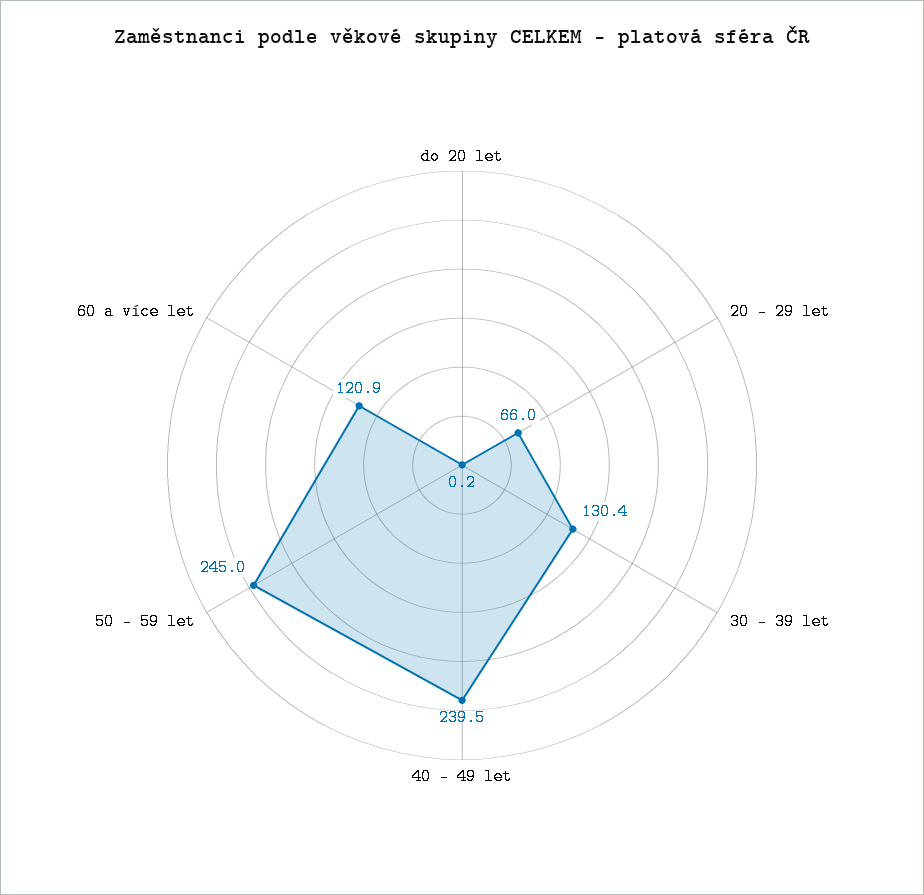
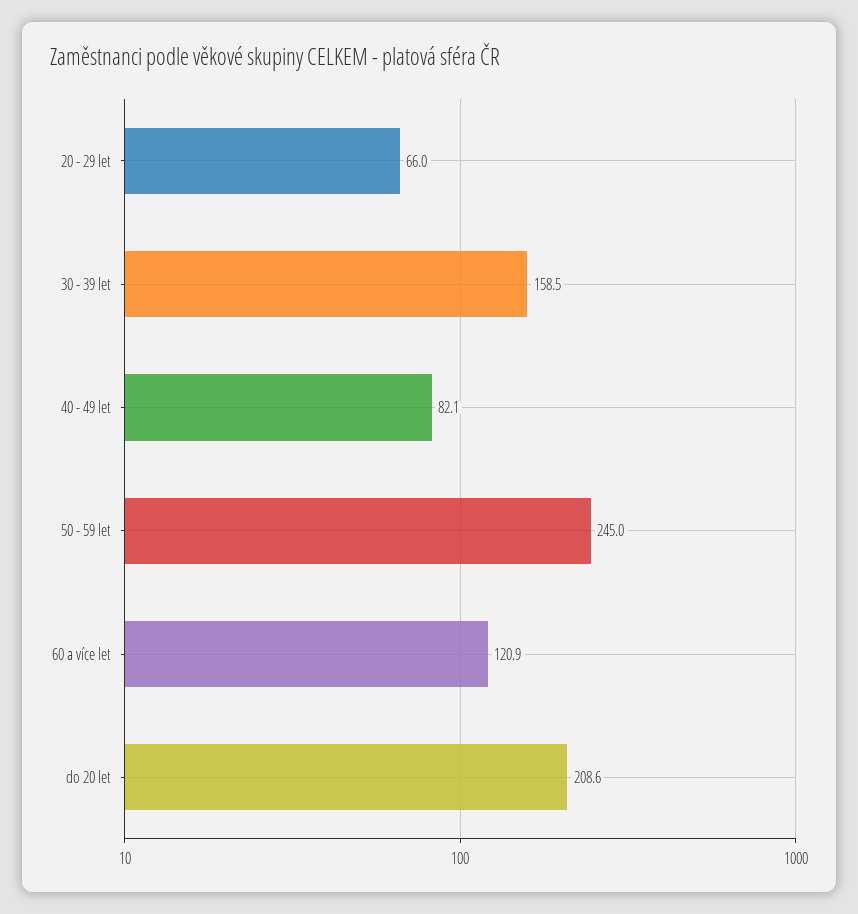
do 20 let: 0.2 -> 208.6
30 - 39 let: 130.4 -> 158.5
40 - 49 let: 239.5 -> 82.1

